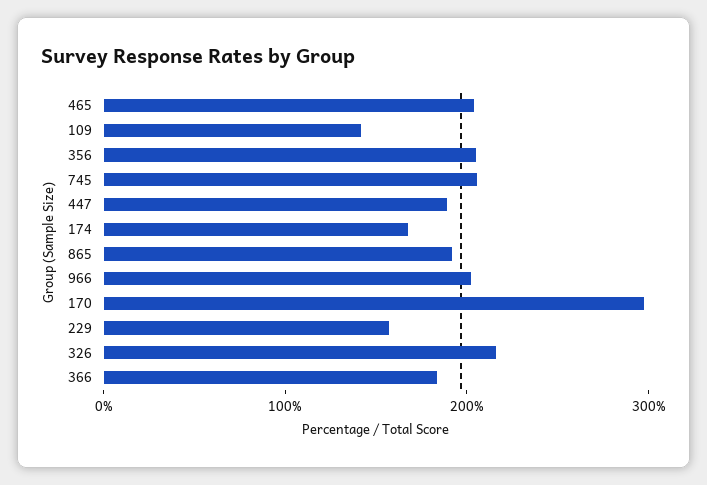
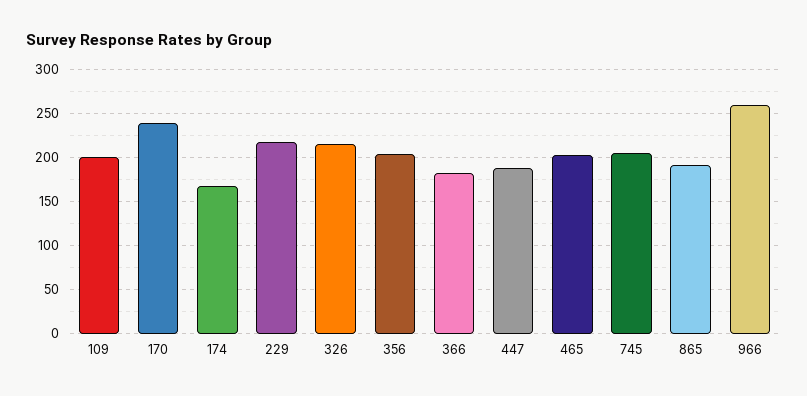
109: 140 -> 200
966: 200 -> 260
170: 300 -> 240
229: 160 -> 220

